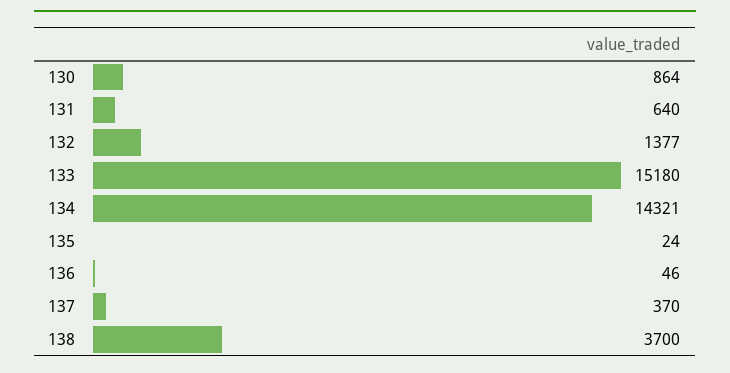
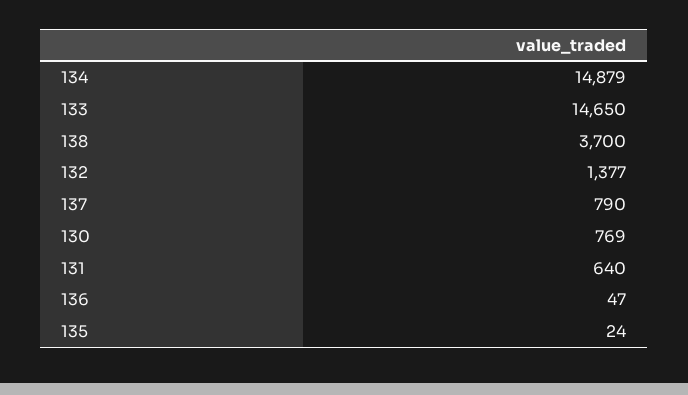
130: 864 -> 769
133: 15180 -> 14650
134: 14321 -> 14879
136: 46 -> 47
137: 370 -> 790

